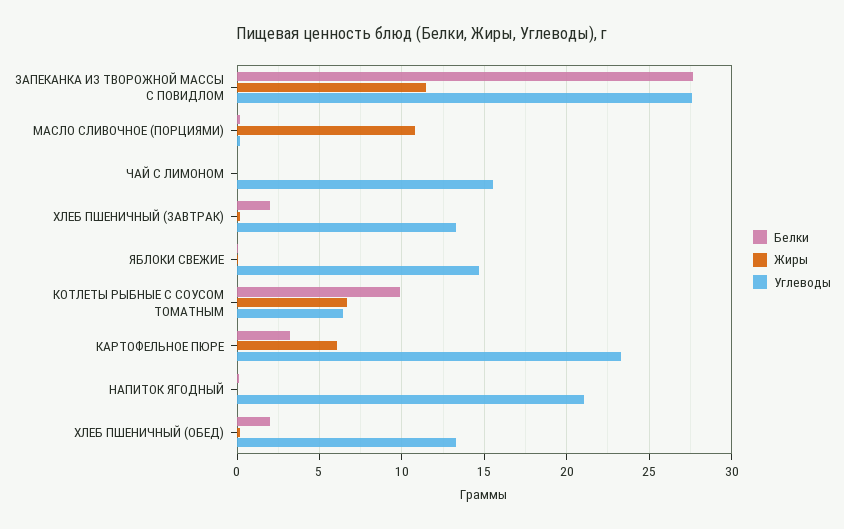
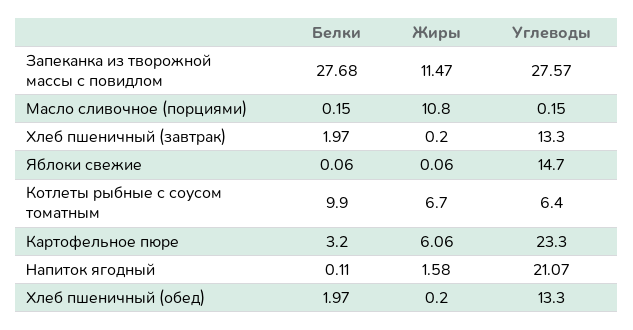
Белки, ЧАЙ С ЛИМОНОМ: 0 -> none
Жиры, ЧАЙ С ЛИМОНОМ: 0 -> none
Углеводы, ЧАЙ С ЛИМОНОМ: 15.5 -> none
Жиры, НАПИТОК ЯГОДНЫЙ: 0 -> 1.58

